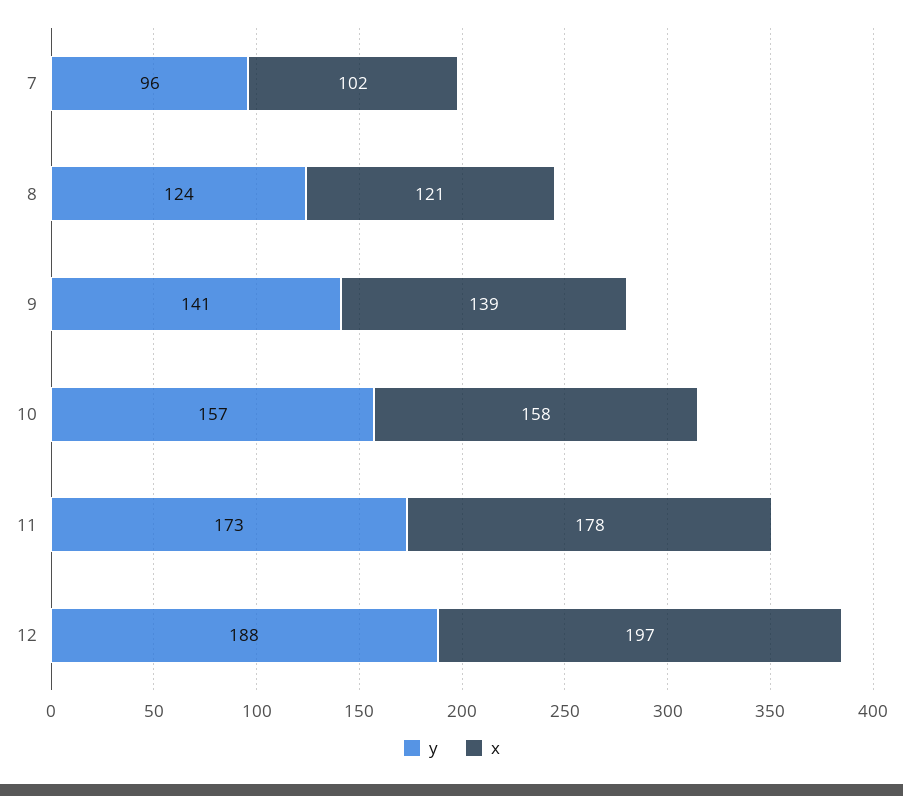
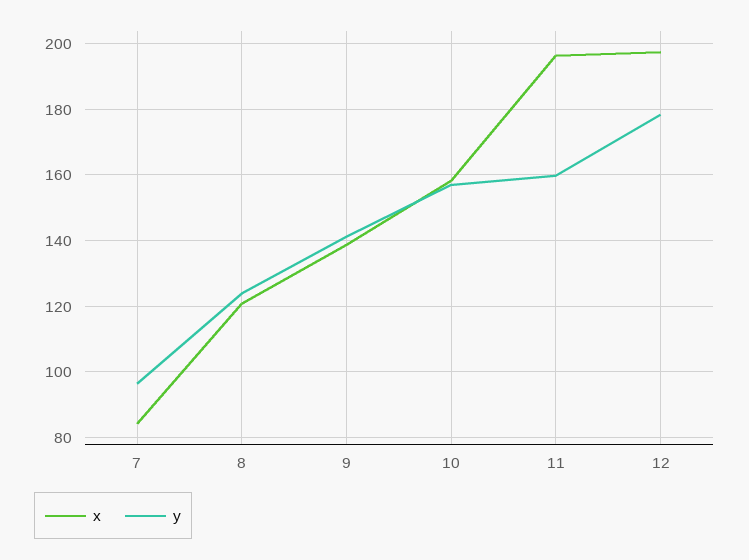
x, 7: 102 -> 84
y, 11: 173 -> 160
x, 11: 178 -> 196
y, 12: 188 -> 178

